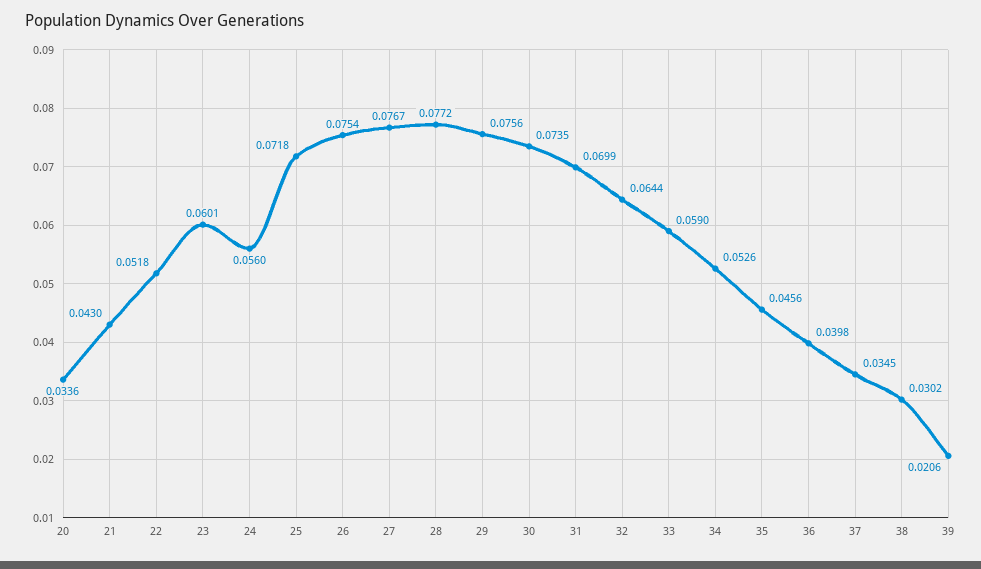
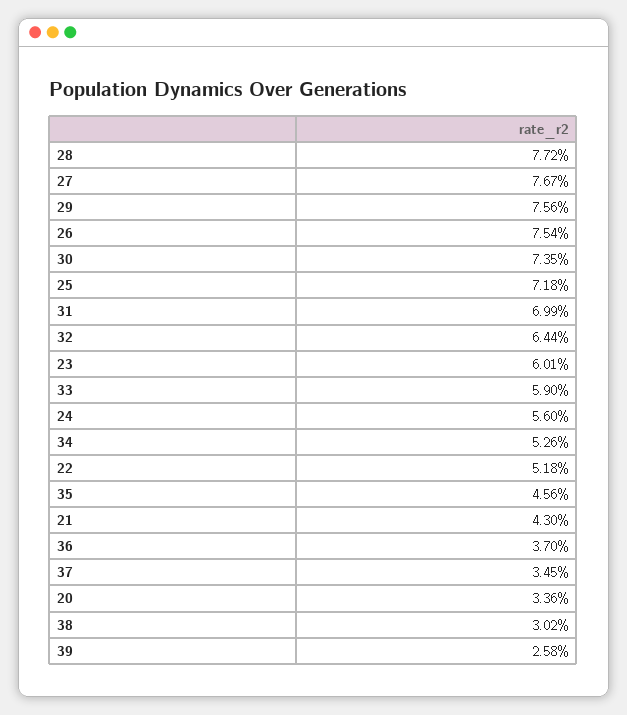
36: 0.0398 -> 0.037
39: 0.0206 -> 0.0258

